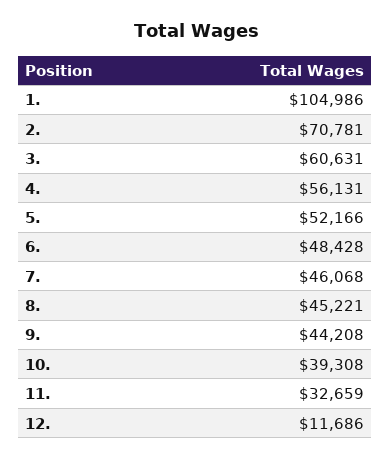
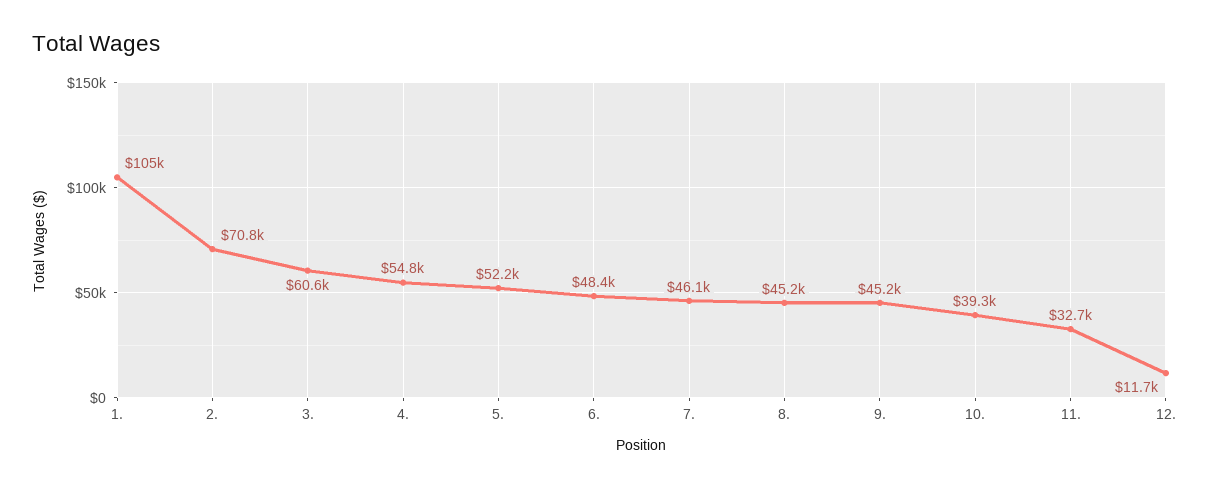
4.: 56131 -> 54800
9.: 44208 -> 45200

